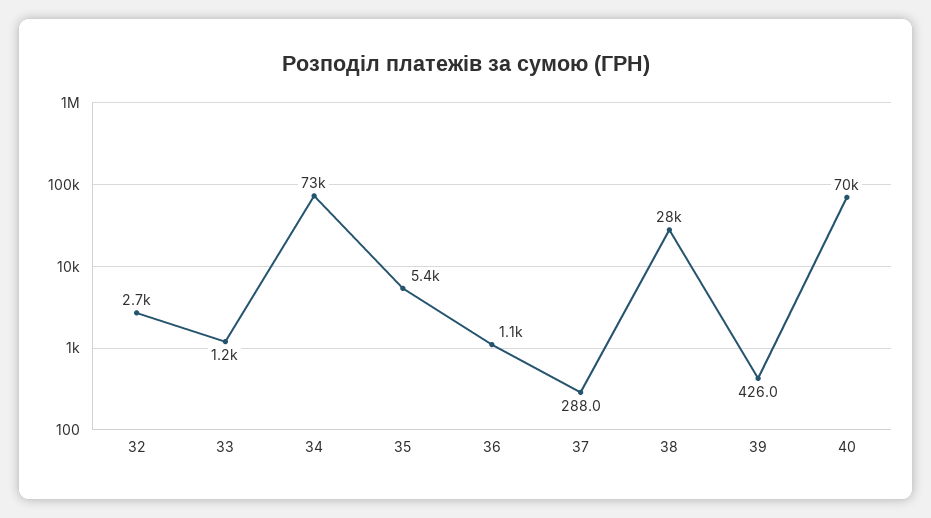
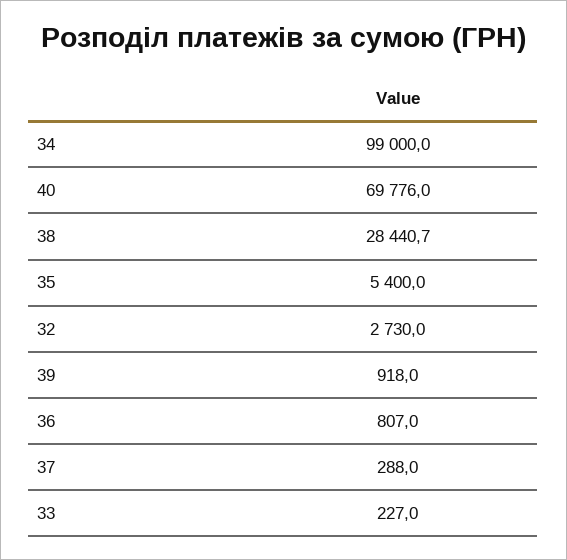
33: 1200 -> 227
34: 73000 -> 99000
36: 1100 -> 807
39: 426 -> 918

